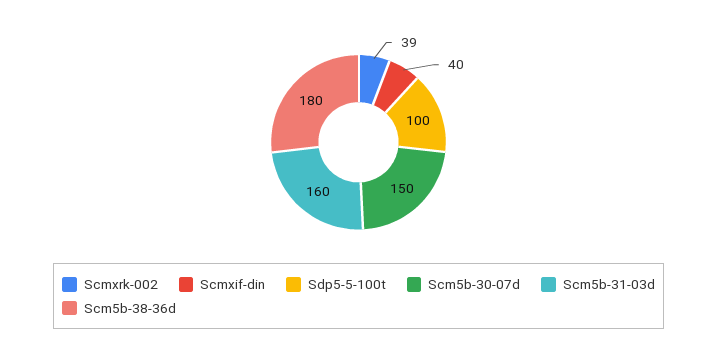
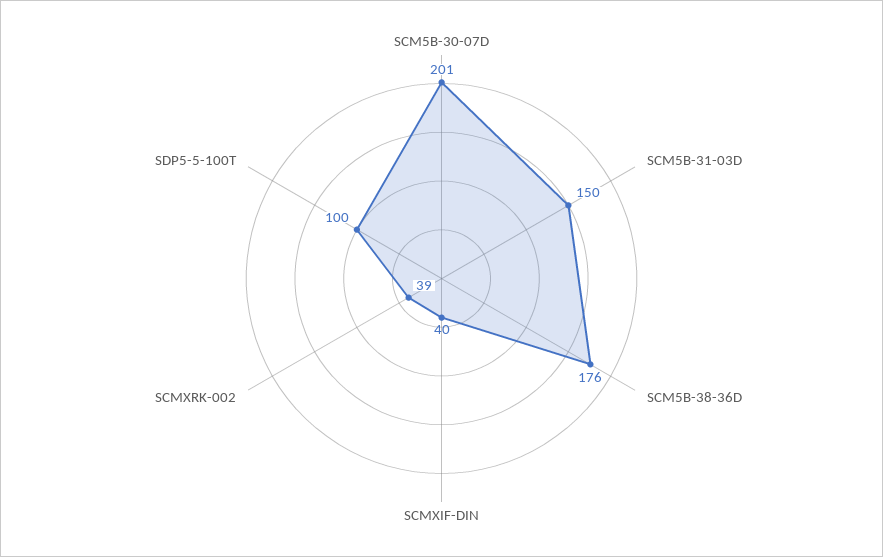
Scm5b-30-07d: 150 -> 201
Scm5b-31-03d: 160 -> 150
Scm5b-38-36d: 180 -> 176

